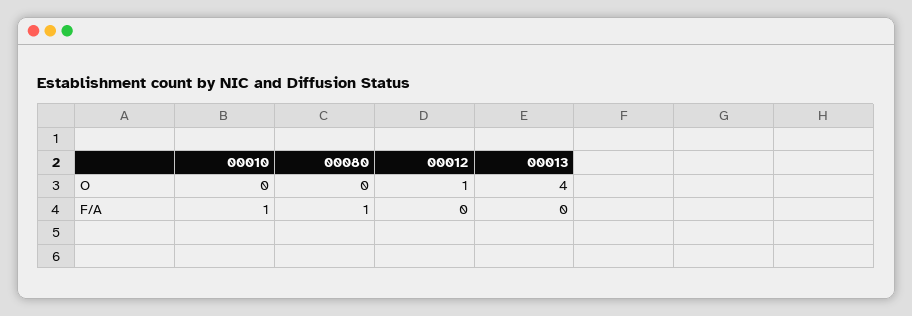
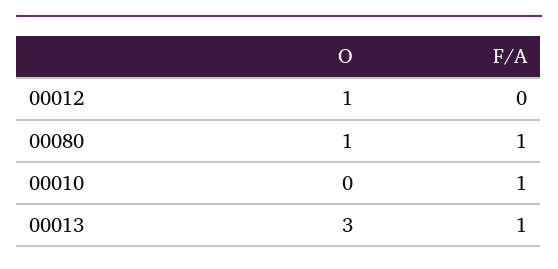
00080, O: 0 -> 1
00013, O: 4 -> 3
00013, F/A: 0 -> 1

